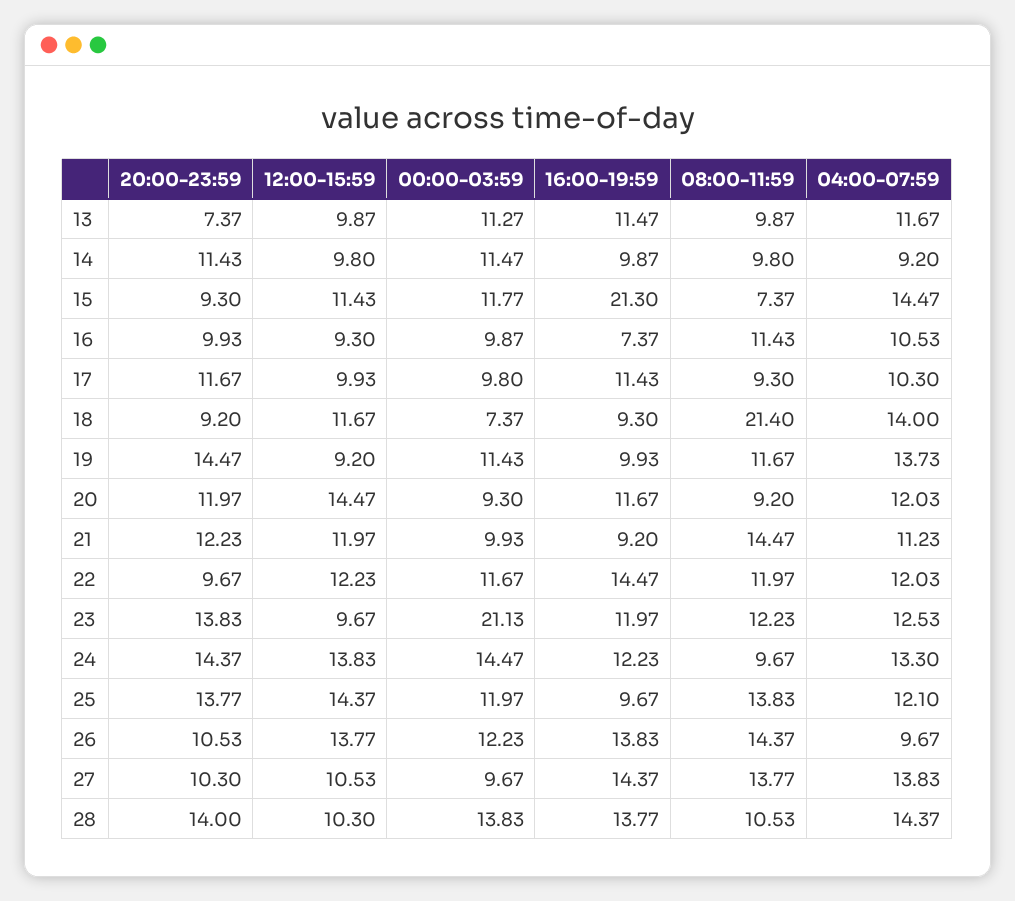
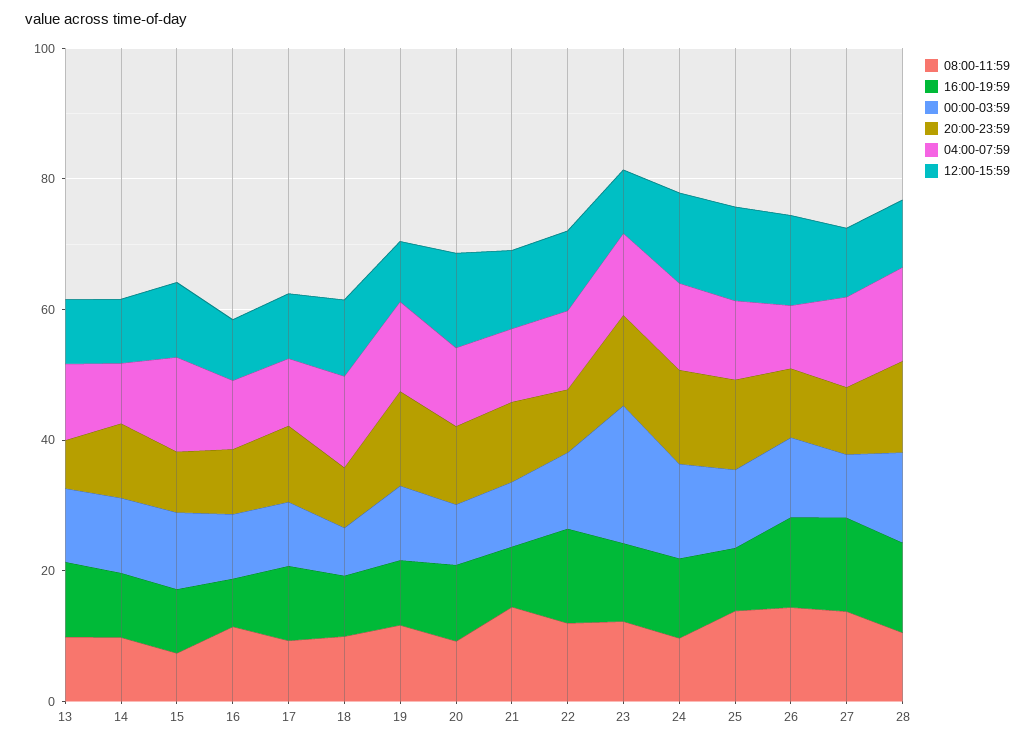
16:00-19:59, 15: 21.3 -> 10
08:00-11:59, 18: 21.4 -> 10

